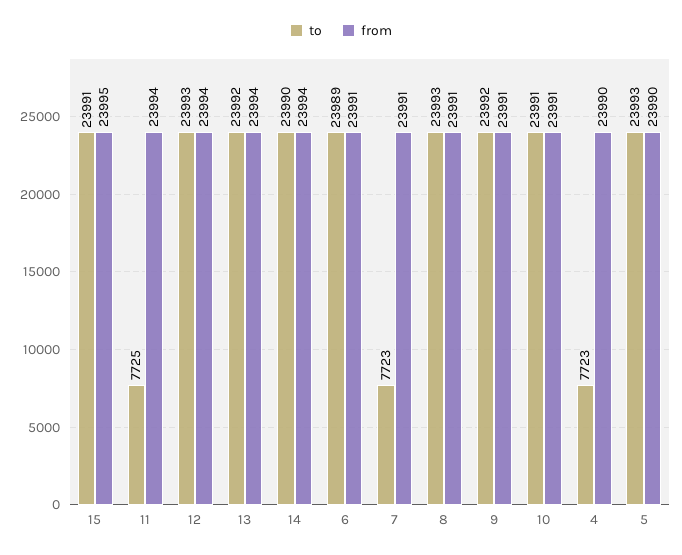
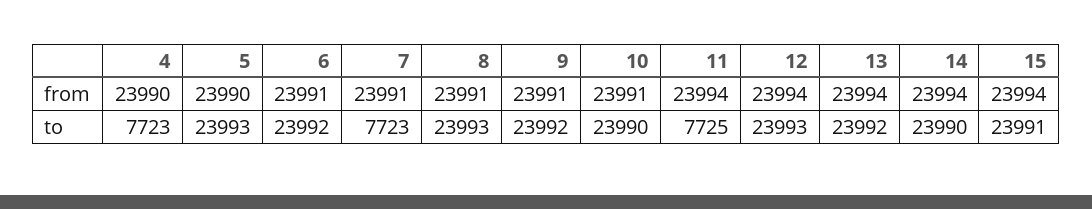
from, 15: 23995 -> 23994
to, 6: 23989 -> 23992
to, 10: 23991 -> 23990

